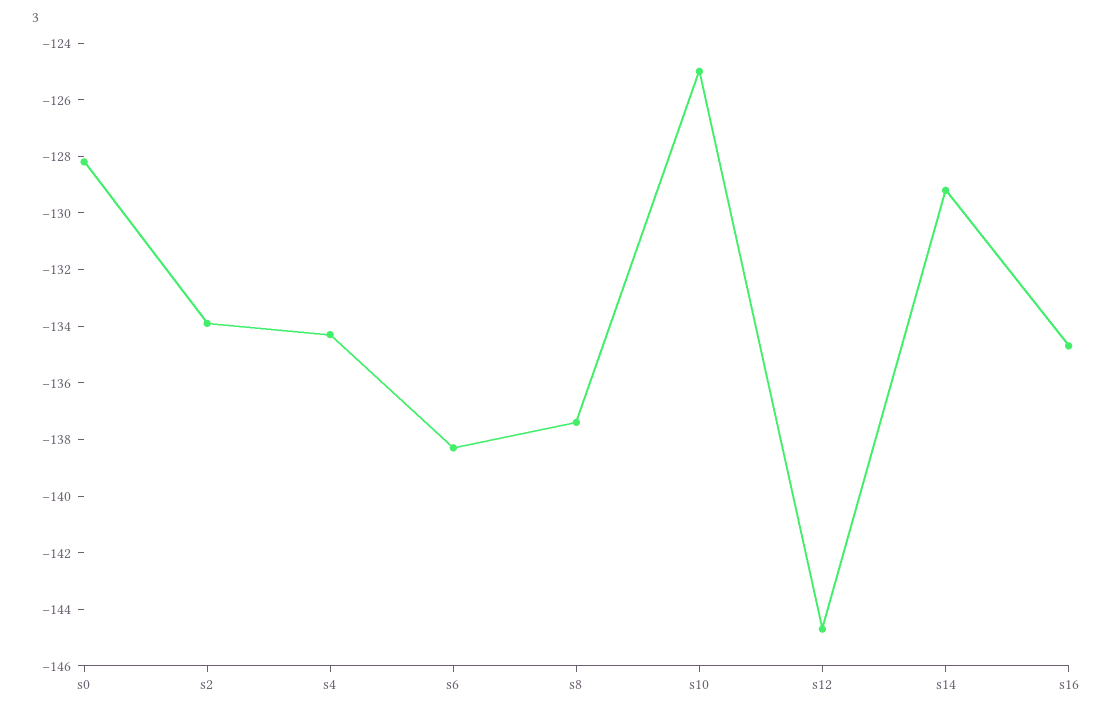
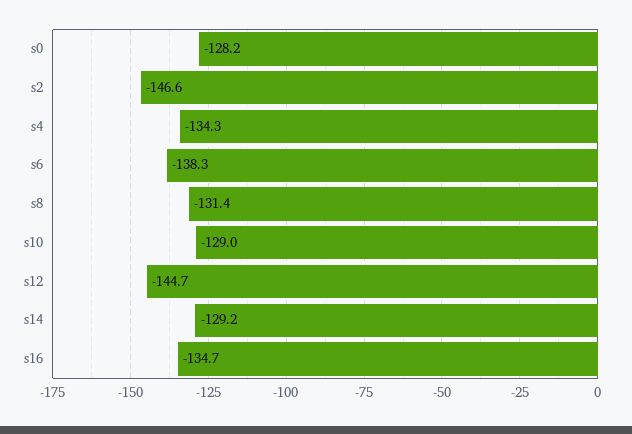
s2: -134 -> -146.6
s8: -137.5 -> -131.4
s10: -125 -> -129

